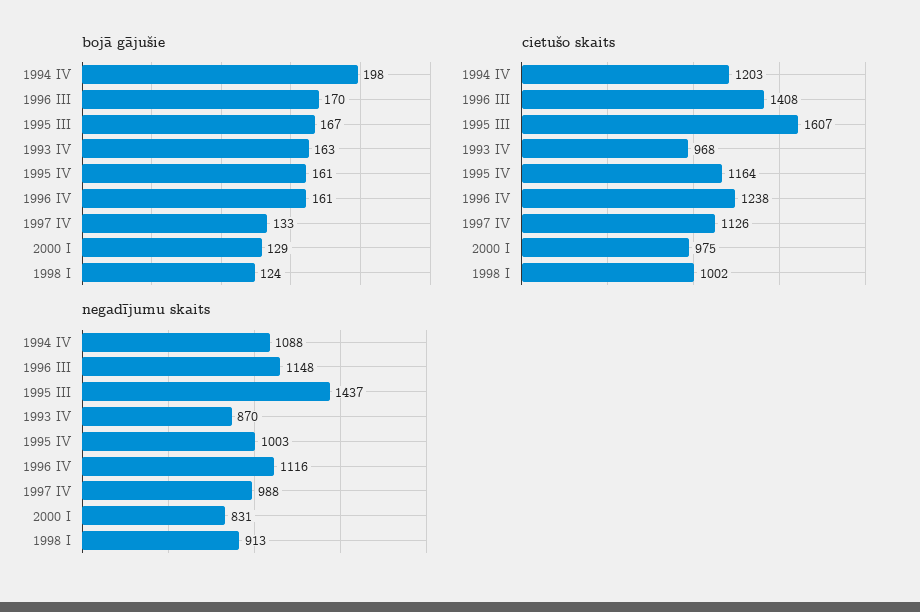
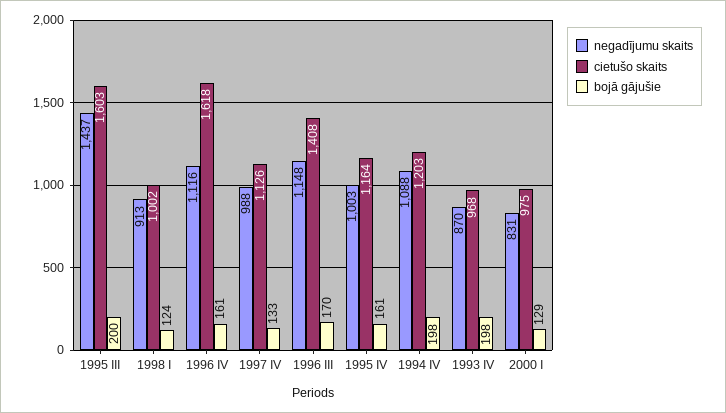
bojā gājušie, 1995 III: 167 -> 200
bojā gājušie, 1993 IV: 163 -> 198
cietušo skaits, 1995 III: 1607 -> 1603
cietušo skaits, 1996 IV: 1238 -> 1618

